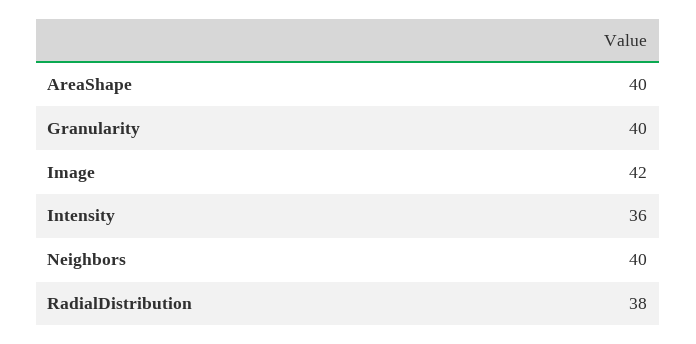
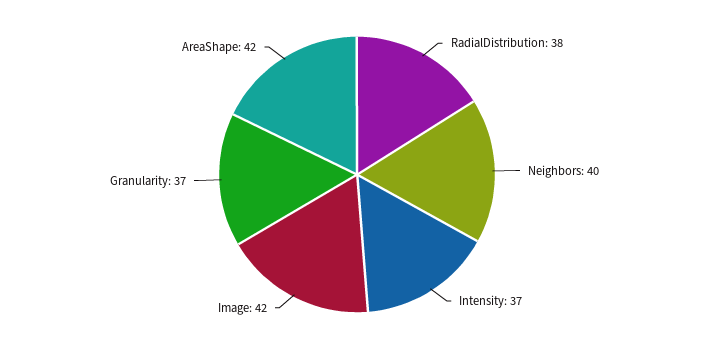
AreaShape: 40 -> 42
Granularity: 40 -> 37
Intensity: 36 -> 37

